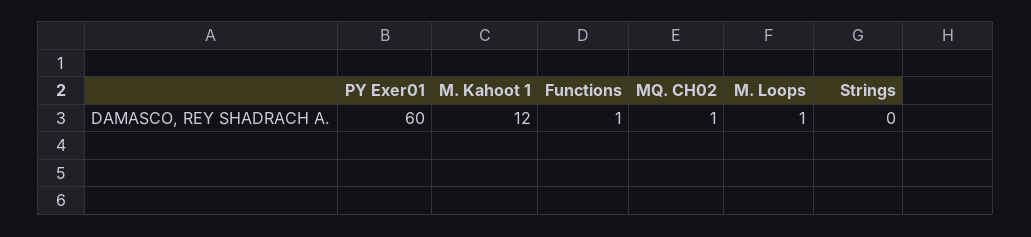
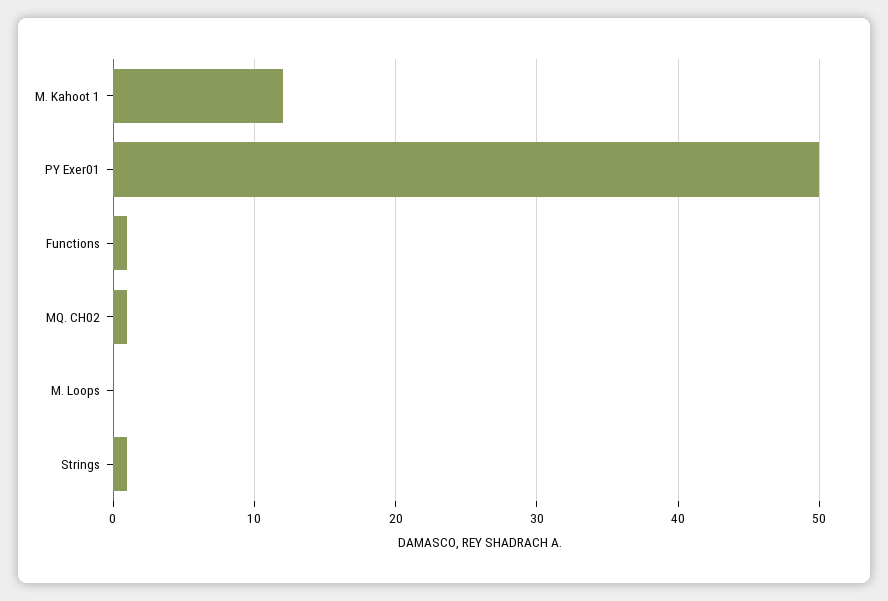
PY Exer01: 60 -> 50
M. Loops: 1 -> 0
Strings: 0 -> 1

